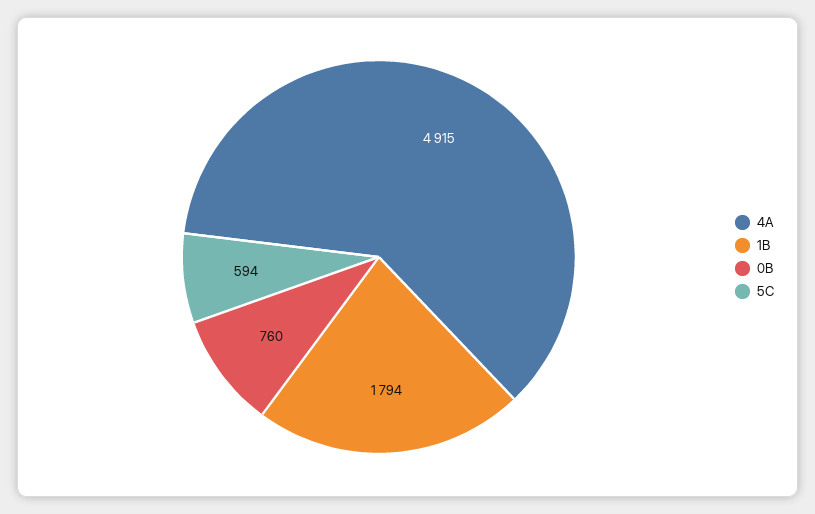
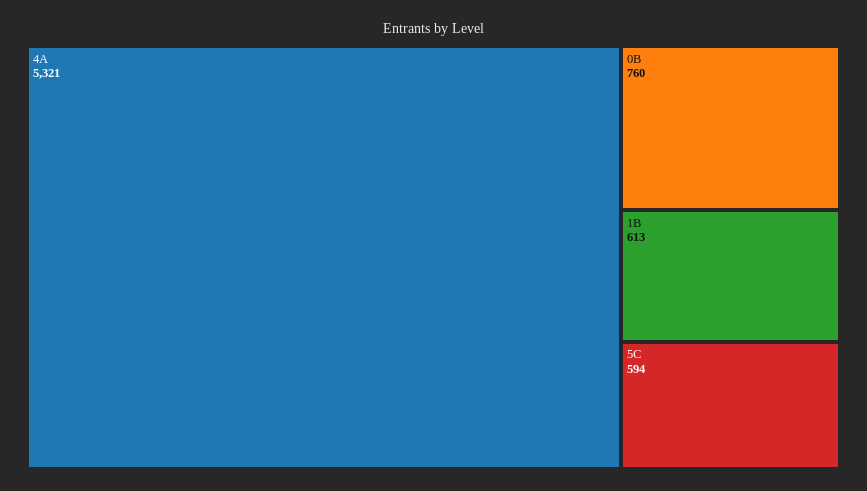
4A: 4915 -> 5321
1B: 1794 -> 613

